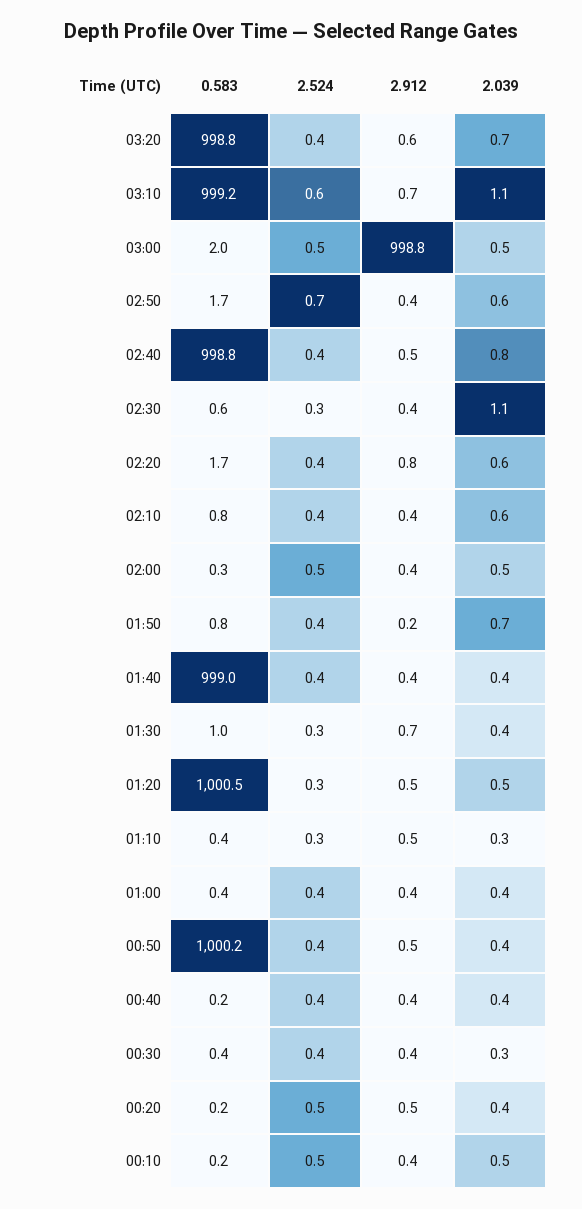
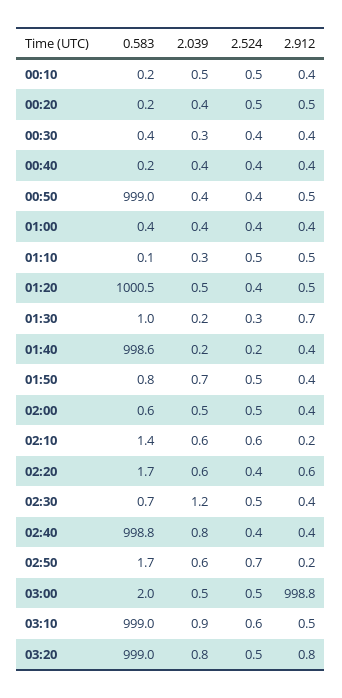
0.583, 03:20: 998.8 -> 999
2.524, 03:20: 0.4 -> 0.5
2.912, 03:20: 0.6 -> 0.8
2.039, 03:20: 0.7 -> 0.8
0.583, 03:10: 999.2 -> 999
2.912, 03:10: 0.7 -> 0.5
2.039, 03:10: 1.1 -> 0.9
2.912, 02:50: 0.4 -> 0.2
2.912, 02:40: 0.5 -> 0.4
0.583, 02:30: 0.6 -> 0.7
2.524, 02:30: 0.3 -> 0.5
2.039, 02:30: 1.1 -> 1.2
2.912, 02:20: 0.8 -> 0.6
0.583, 02:10: 0.8 -> 1.4
2.524, 02:10: 0.4 -> 0.6
2.912, 02:10: 0.4 -> 0.2
0.583, 02:00: 0.3 -> 0.6
2.524, 01:50: 0.4 -> 0.5
2.912, 01:50: 0.2 -> 0.4
0.583, 01:40: 999 -> 998.6
2.524, 01:40: 0.4 -> 0.2
2.039, 01:40: 0.4 -> 0.2
2.039, 01:30: 0.4 -> 0.2
2.524, 01:20: 0.3 -> 0.4
0.583, 01:10: 0.4 -> 0.1
2.524, 01:10: 0.3 -> 0.5
0.583, 00:50: 1000.2 -> 999

